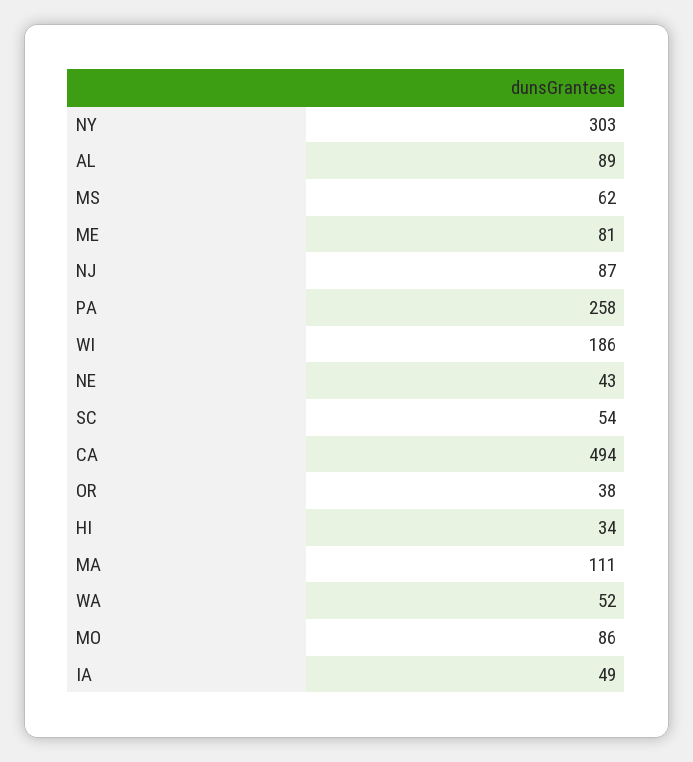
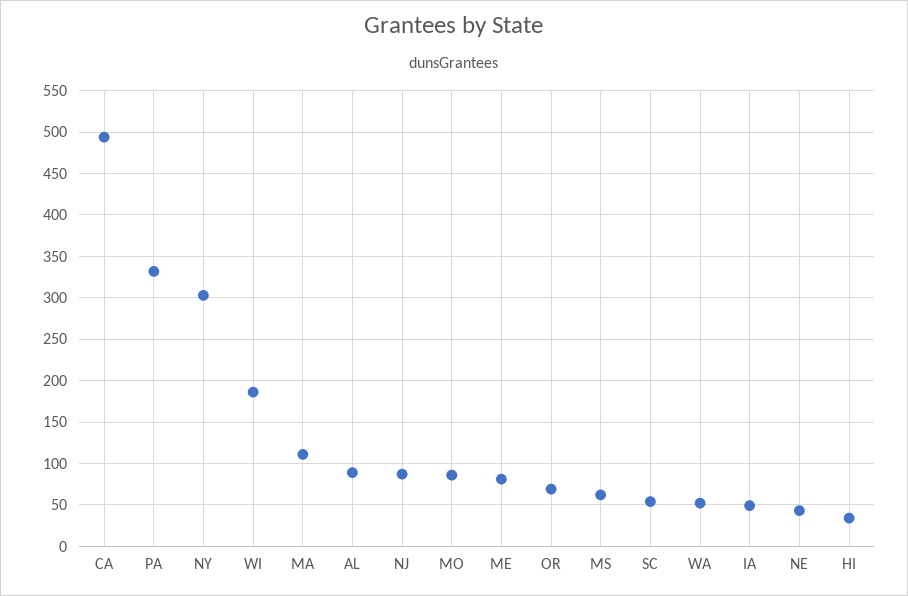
PA: 258 -> 330
OR: 38 -> 70

